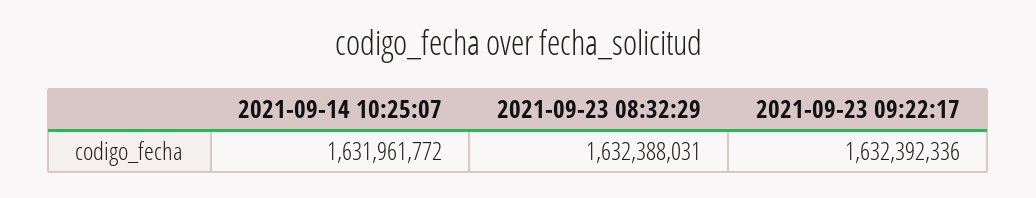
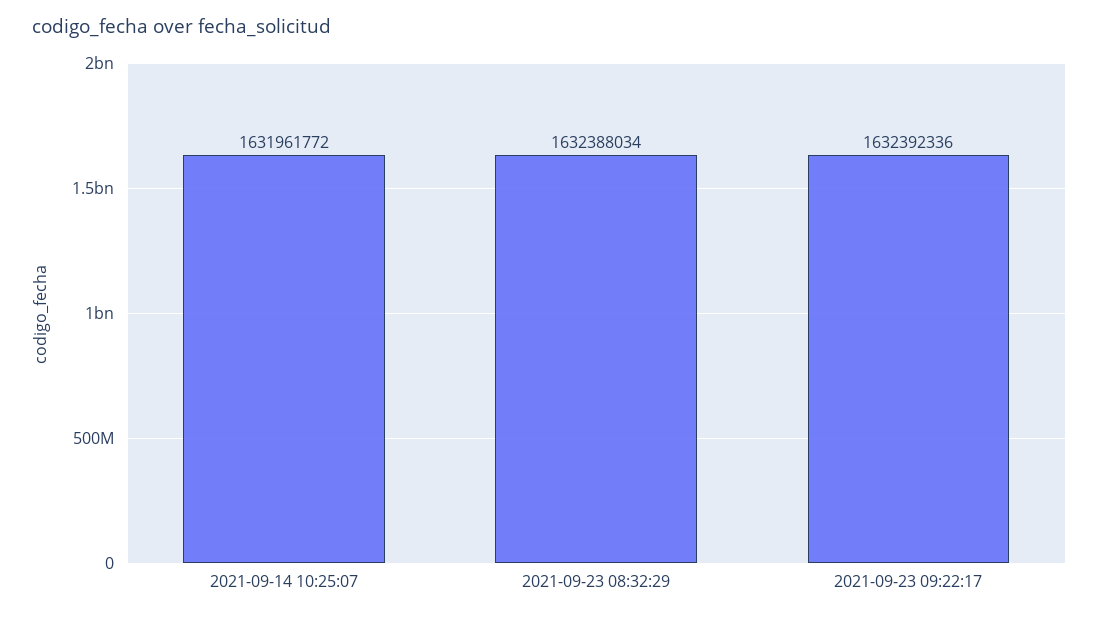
2021-09-23 08:32:29: 1632388031 -> 1632388034

